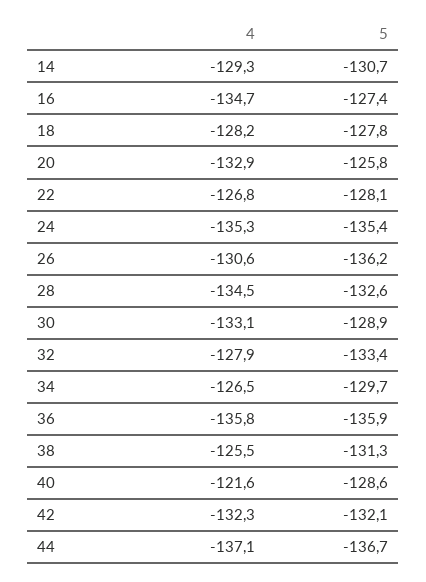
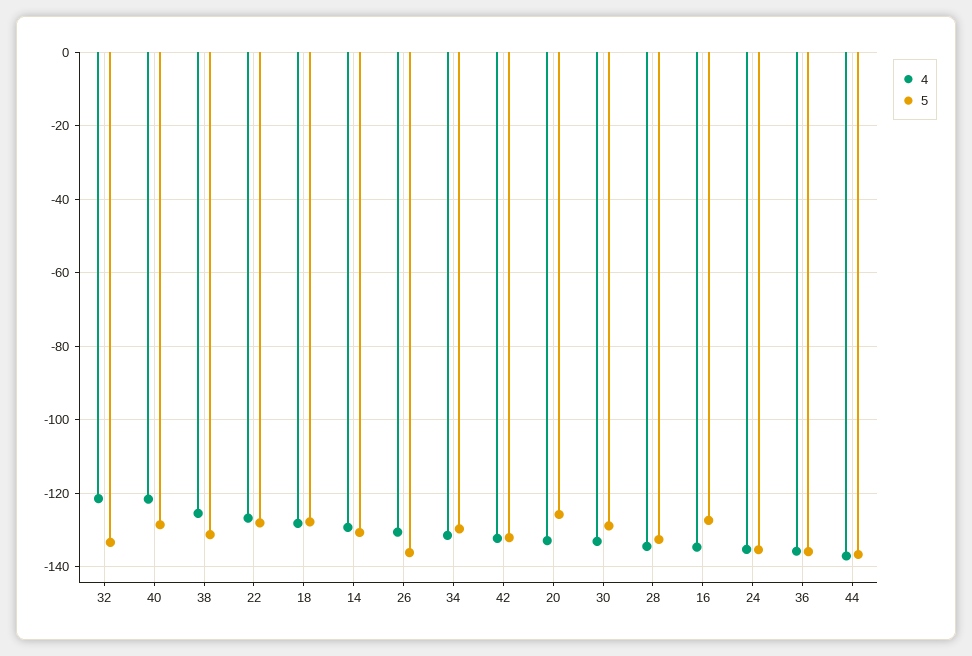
4, 32: -127.9 -> -122
4, 34: -126.5 -> -132

